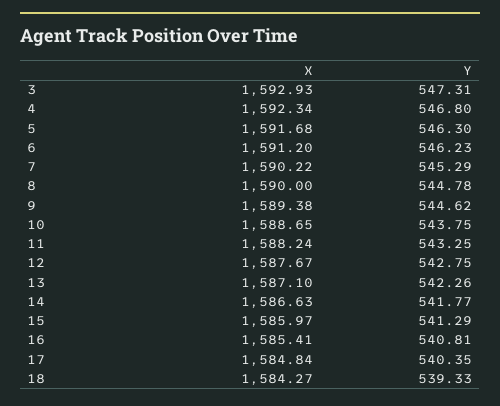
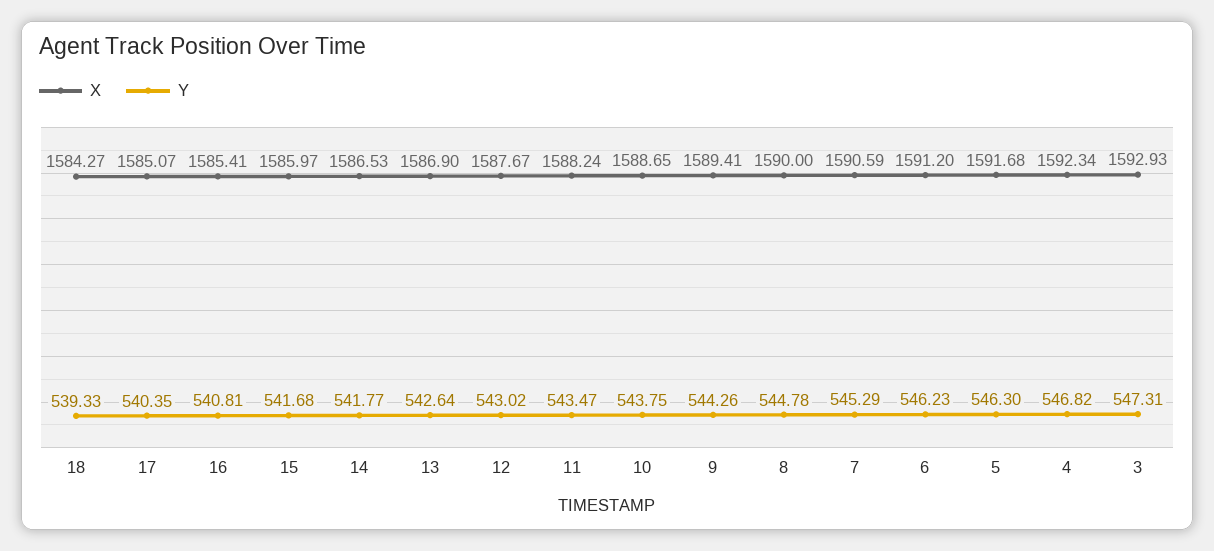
Y, 4: 546.8 -> 546.82
X, 7: 1590.22 -> 1590.59
X, 9: 1589.38 -> 1589.41
Y, 9: 544.62 -> 544.26
Y, 11: 543.25 -> 543.47
Y, 12: 542.75 -> 543.02
X, 13: 1587.1 -> 1586.9
Y, 13: 542.26 -> 542.64
X, 14: 1586.63 -> 1586.53
Y, 15: 541.29 -> 541.68
X, 17: 1584.84 -> 1585.07

